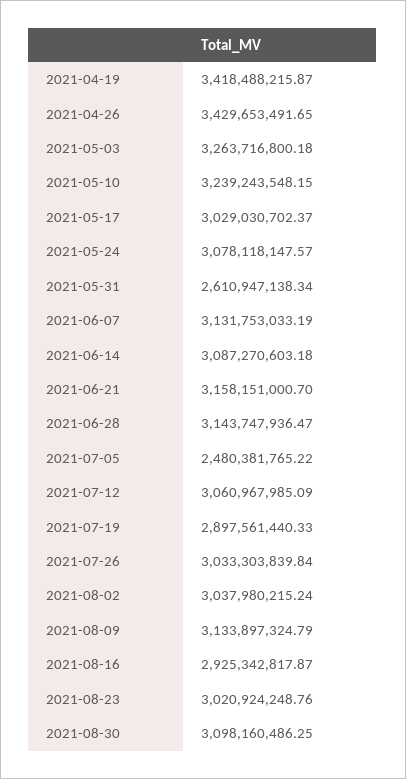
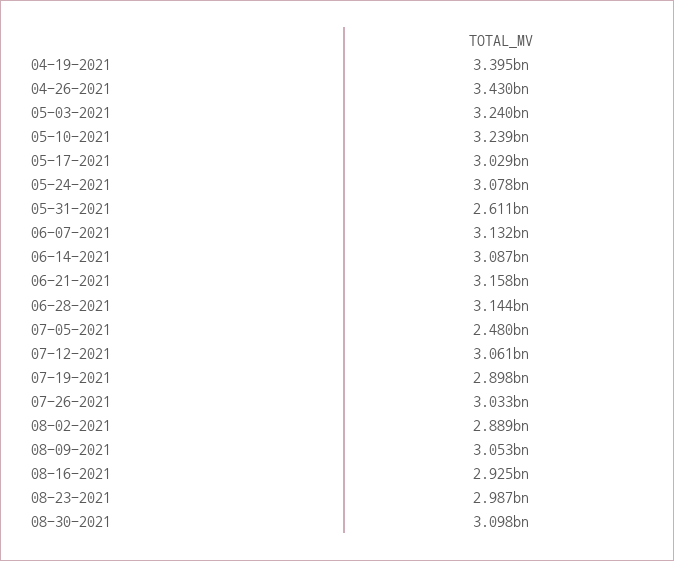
2021-04-19: 3418488215.87 -> 3395000000
2021-05-03: 3263716800.18 -> 3240000000
2021-08-02: 3037980215.24 -> 2889000000
2021-08-09: 3133897324.79 -> 3053000000
2021-08-23: 3020924248.76 -> 2987000000

